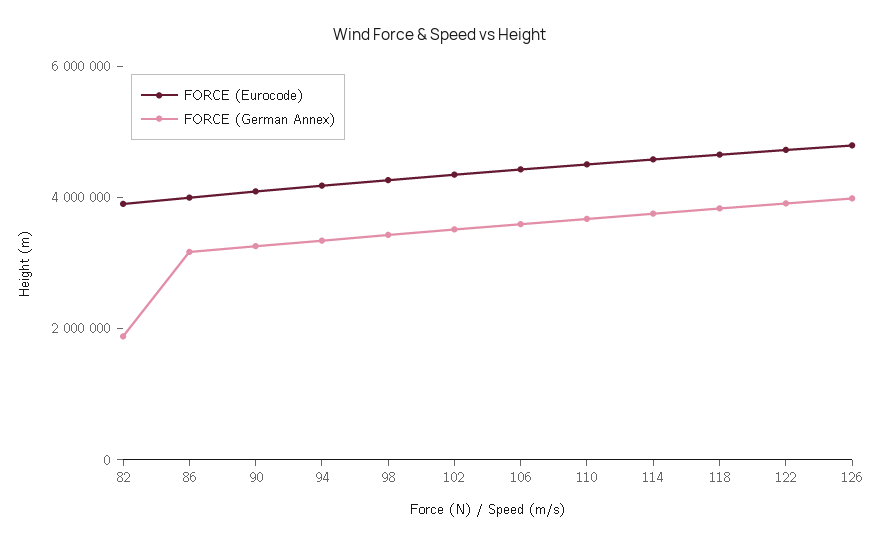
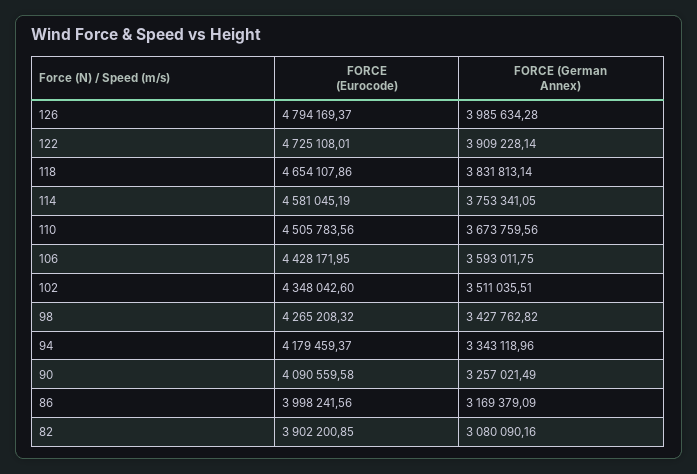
FORCE (German Annex), 82: 2000000 -> 3080090.16

